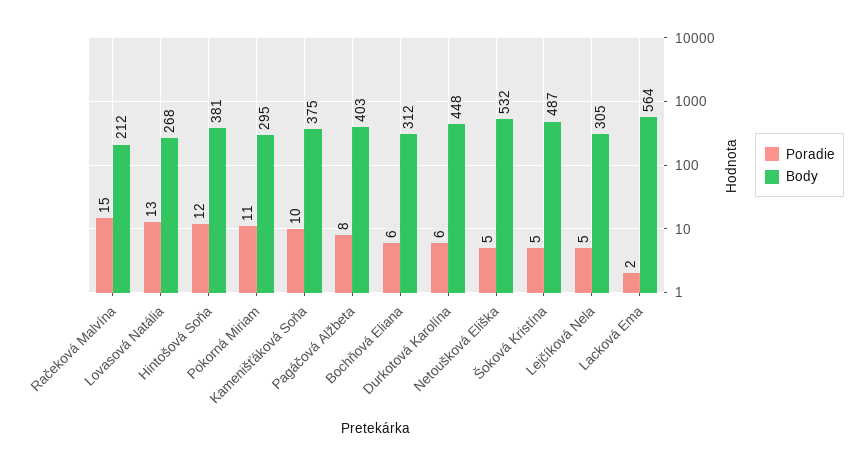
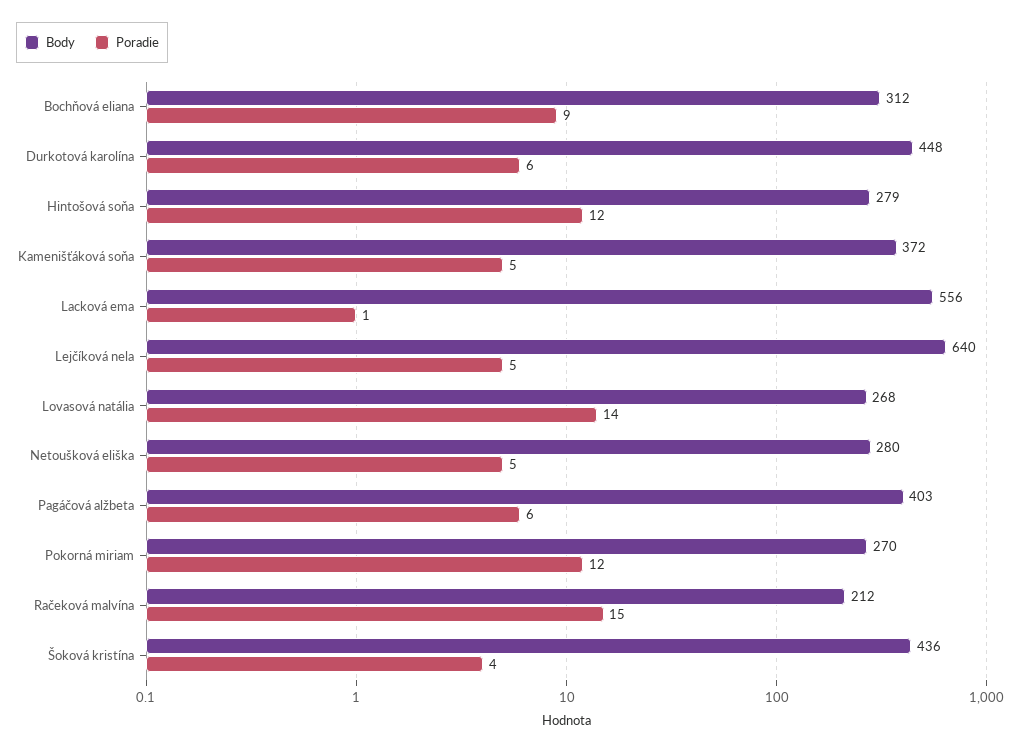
Poradie, Lovasová Natália: 13 -> 14
Body, Hintošová Soňa: 381 -> 279
Poradie, Pokorná Miriam: 11 -> 12
Body, Pokorná Miriam: 295 -> 270
Poradie, Kamenišťáková Soňa: 10 -> 5
Body, Kamenišťáková Soňa: 375 -> 372
Poradie, Pagáčová Alžbeta: 8 -> 6
Poradie, Bochňová Eliana: 6 -> 9
Body, Netoušková Eliška: 532 -> 280
Poradie, Šoková Kristína: 5 -> 4
Body, Šoková Kristína: 487 -> 436
Body, Lejčíková Nela: 305 -> 640
Poradie, Lacková Ema: 2 -> 1
Body, Lacková Ema: 564 -> 556

